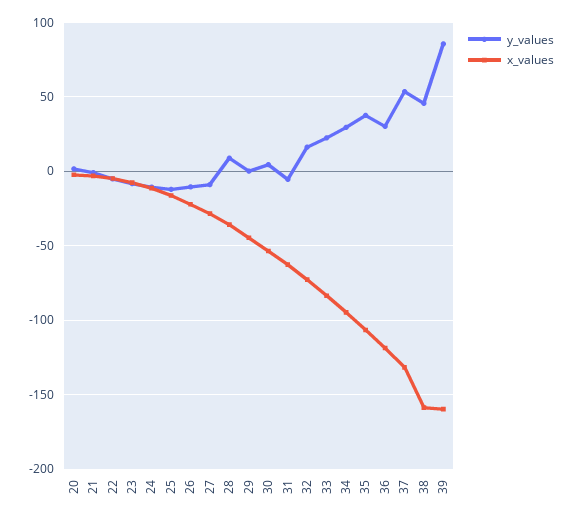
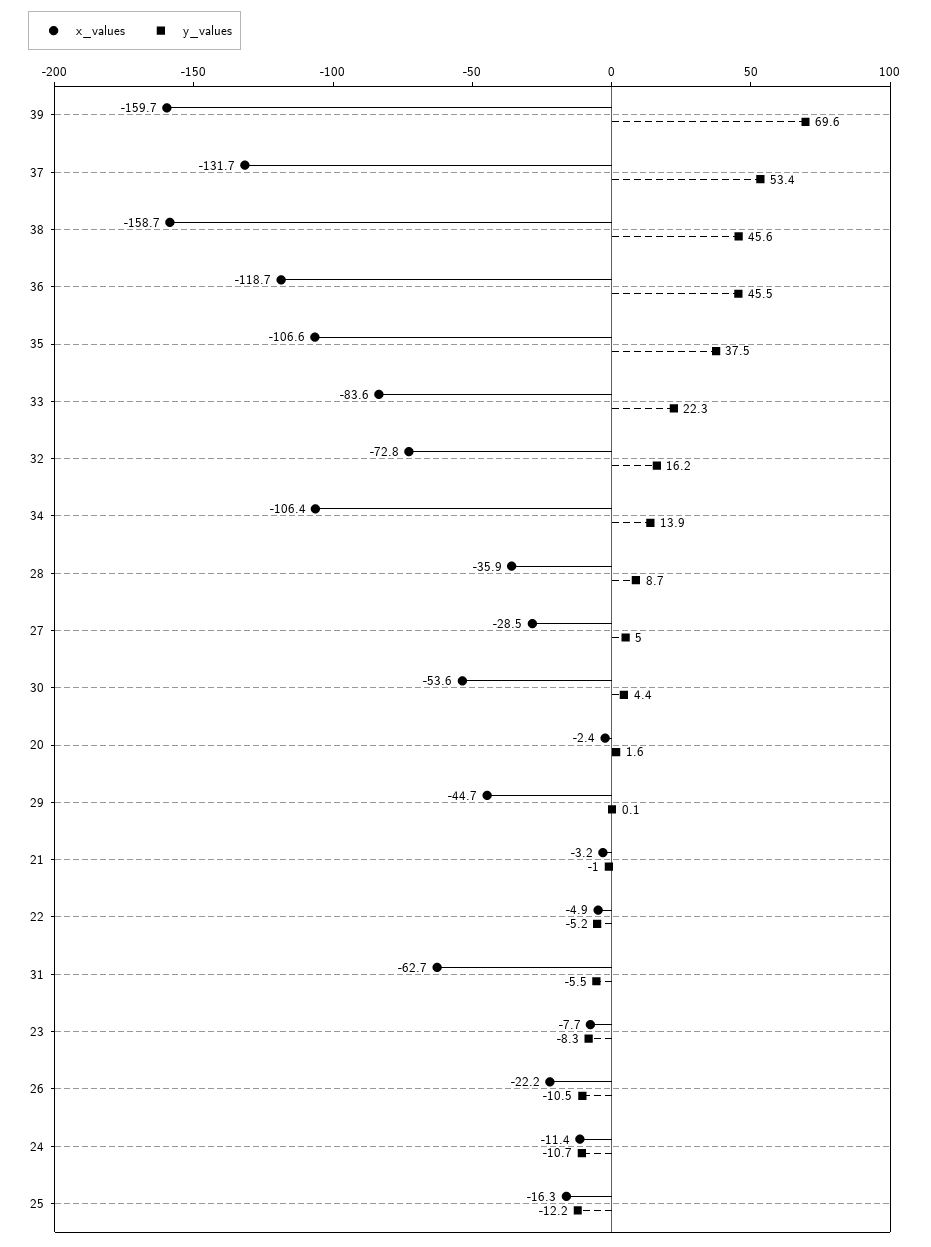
y_values, 27: -10 -> 5
y_values, 34: 30 -> 13.9
x_values, 34: -95 -> -106.4
y_values, 36: 30 -> 45.5
y_values, 39: 85 -> 69.6

